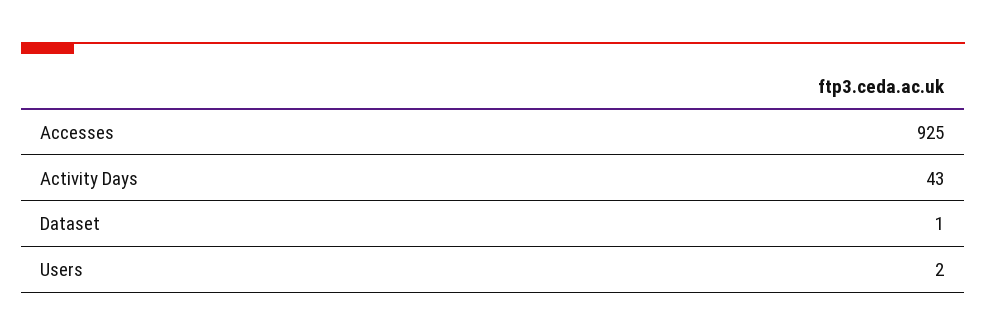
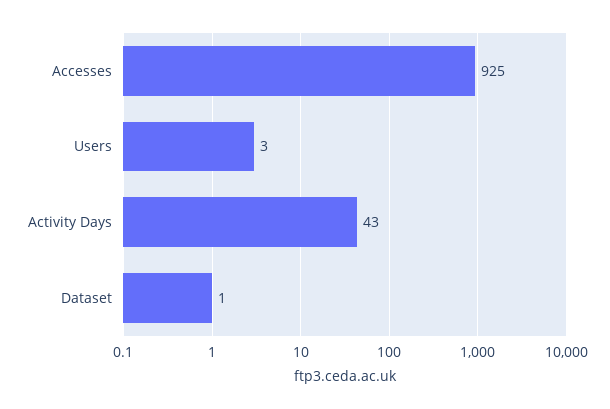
Users: 2 -> 3

